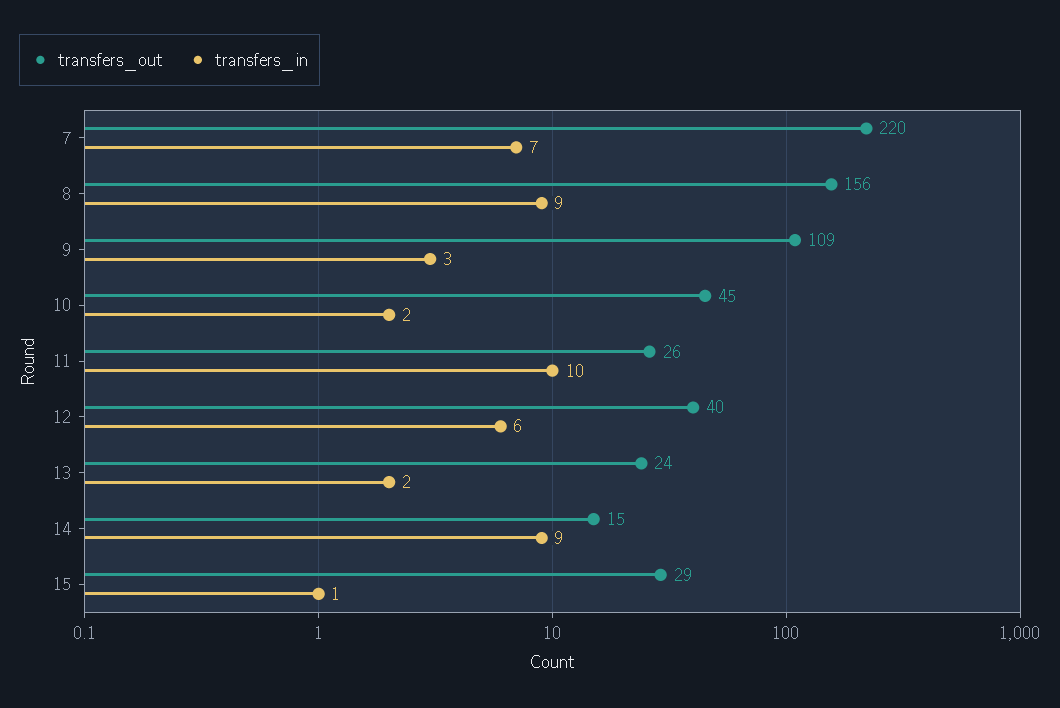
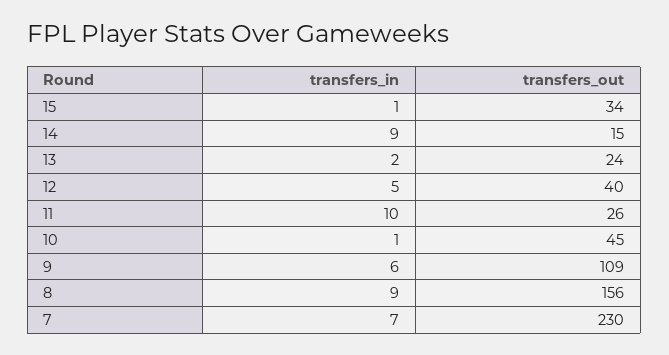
transfers_out, 7: 220 -> 230
transfers_in, 9: 3 -> 6
transfers_in, 10: 2 -> 1
transfers_in, 12: 6 -> 5
transfers_out, 15: 29 -> 34

